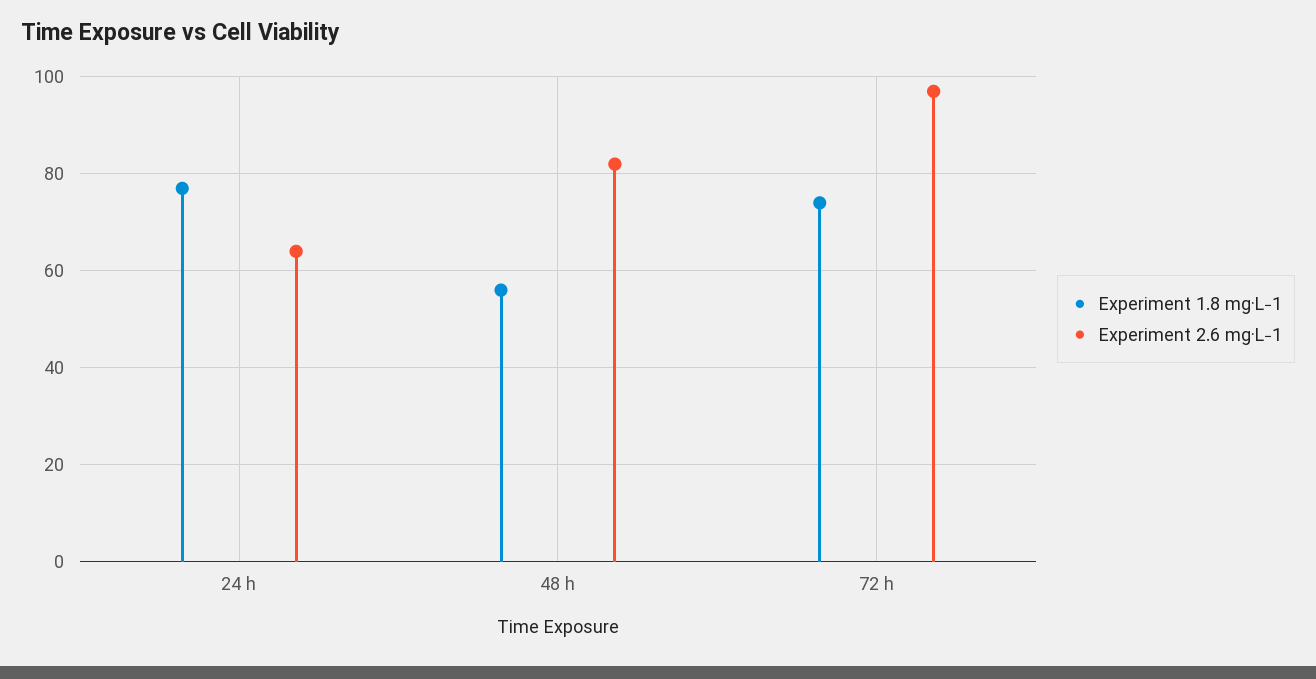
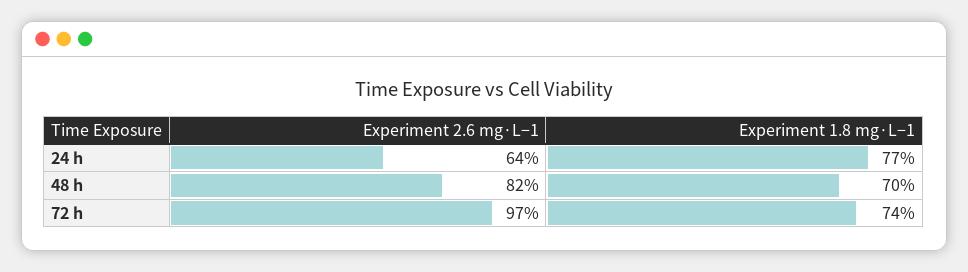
Experiment 1.8 mg·L−1, 48 h: 55 -> 70

